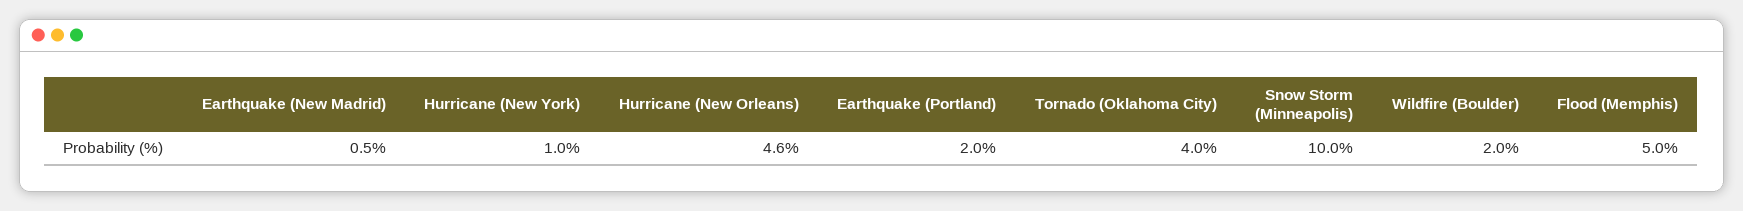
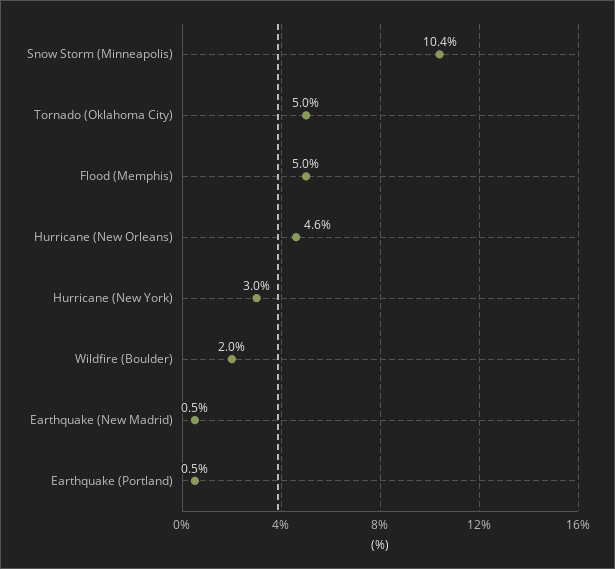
Hurricane (New York): 1 -> 3
Earthquake (Portland): 2 -> 0.5
Tornado (Oklahoma City): 4 -> 5
Snow Storm (Minneapolis): 10 -> 10.4

